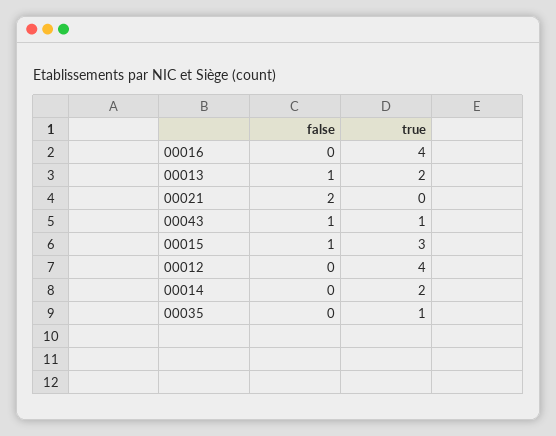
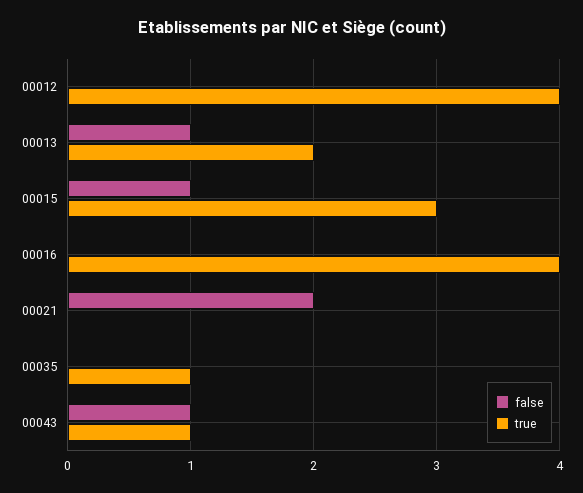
false, 00014: 0 -> none
true, 00014: 2 -> none

